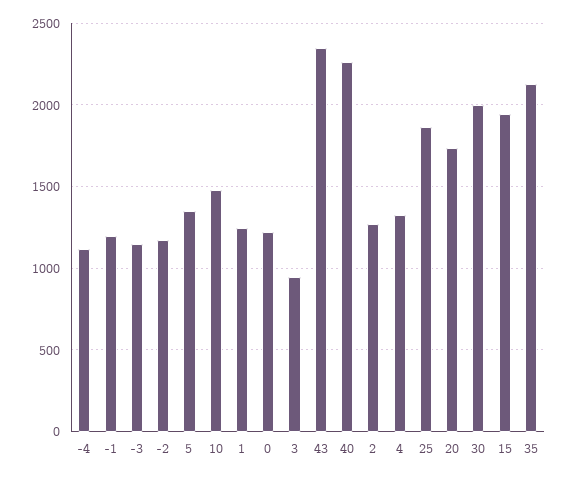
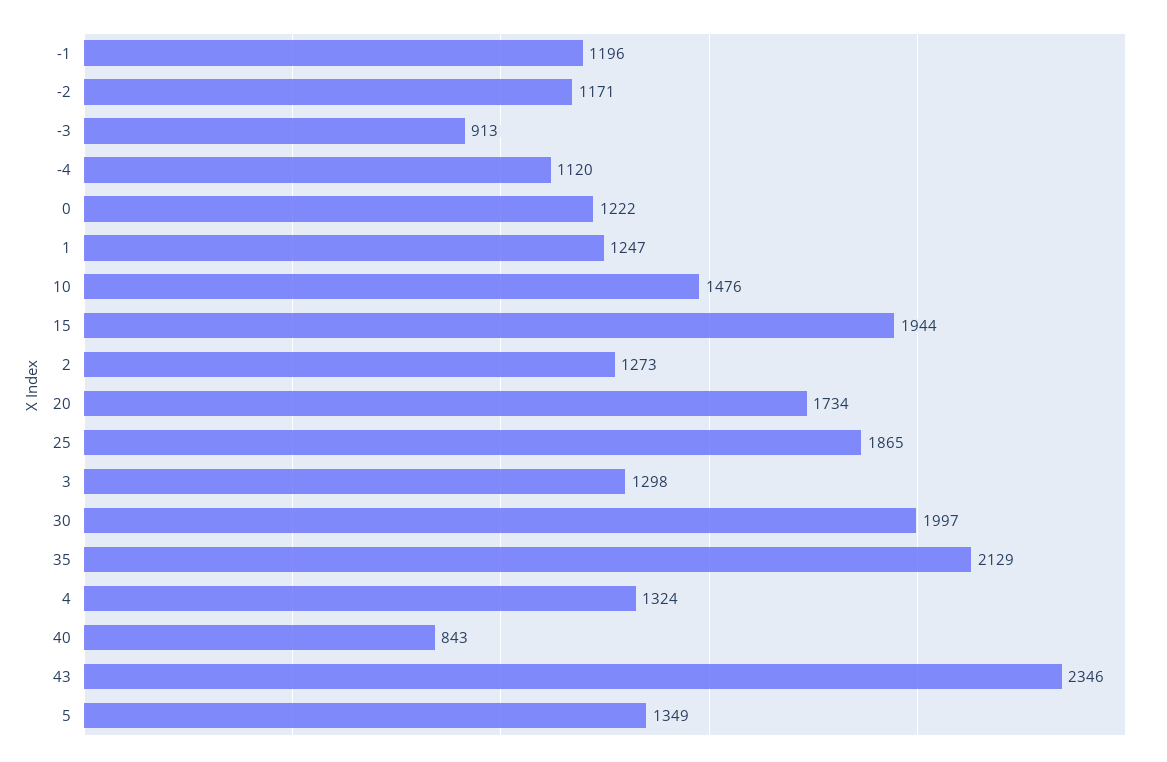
-3: 1150 -> 913
3: 950 -> 1298
40: 2250 -> 843

